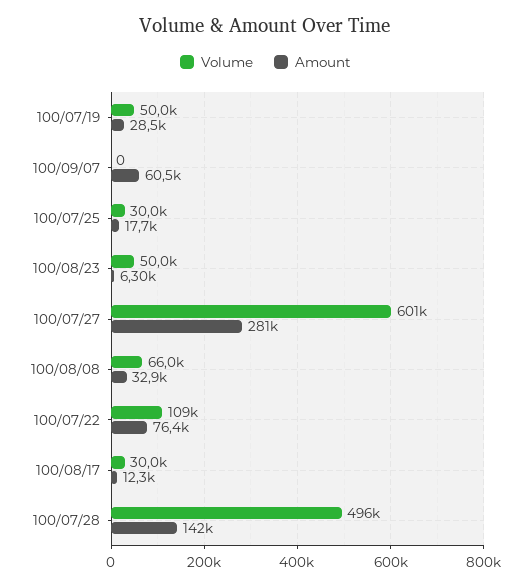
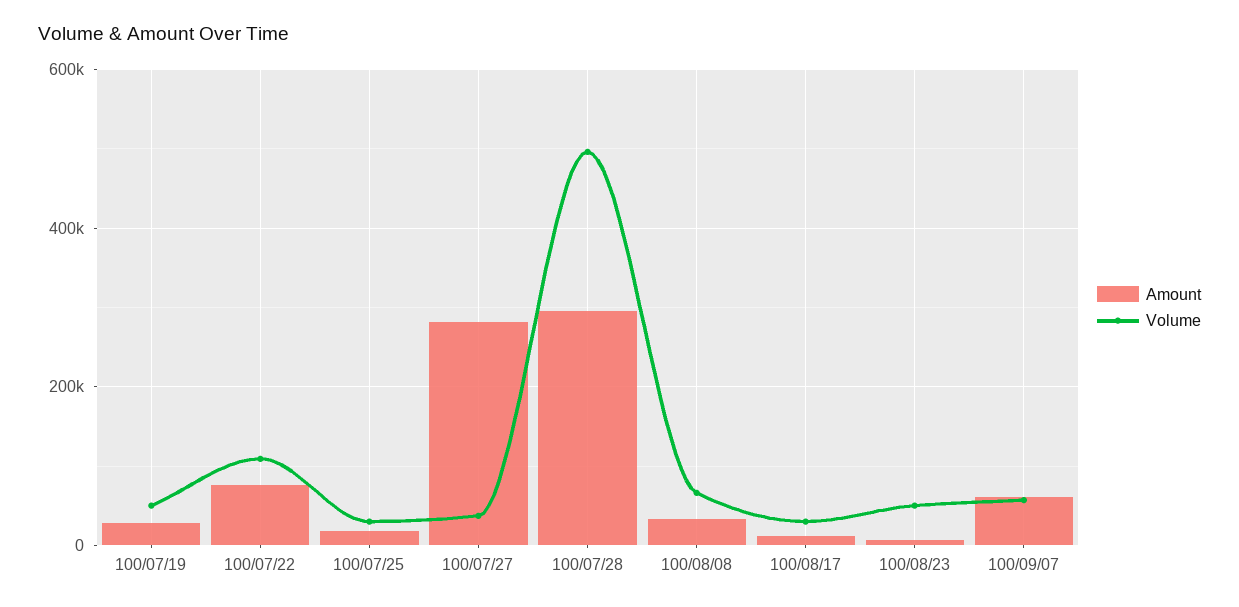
Volume, 100/09/07: 0 -> 60000
Volume, 100/07/27: 601000 -> 40000
Amount, 100/07/28: 142000 -> 300000

